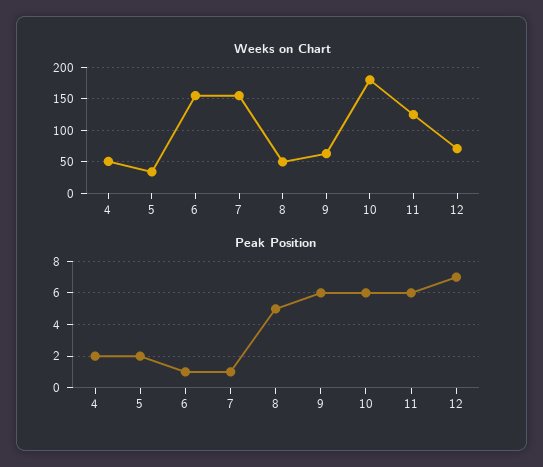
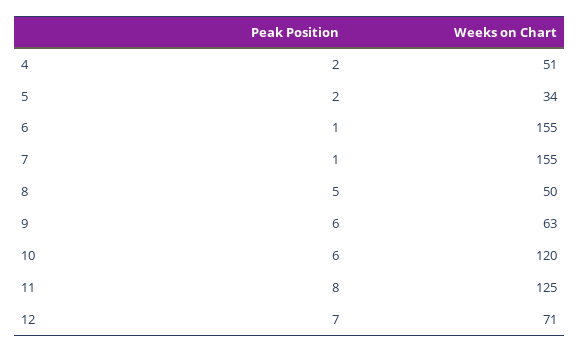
Weeks on Chart, 10: 180 -> 120
Peak Position, 11: 6 -> 8

